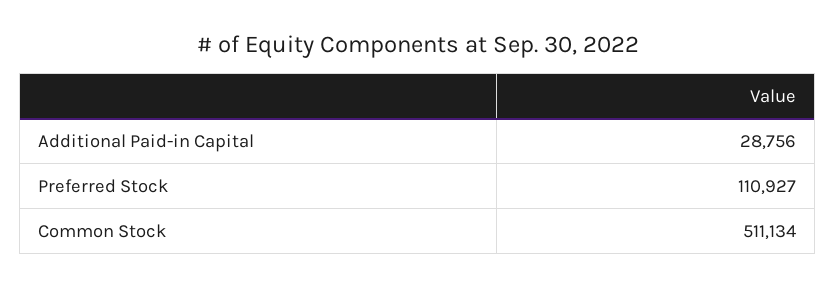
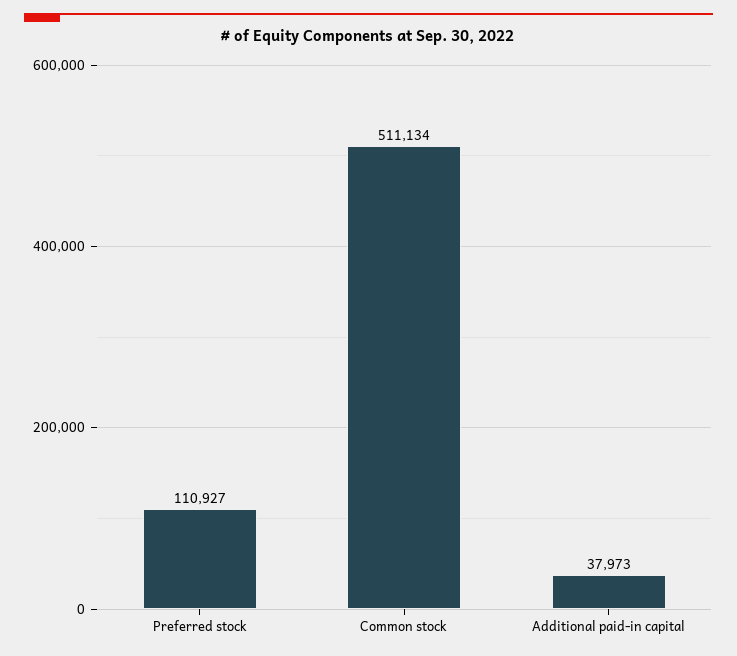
Additional Paid-in Capital: 28756 -> 37973

